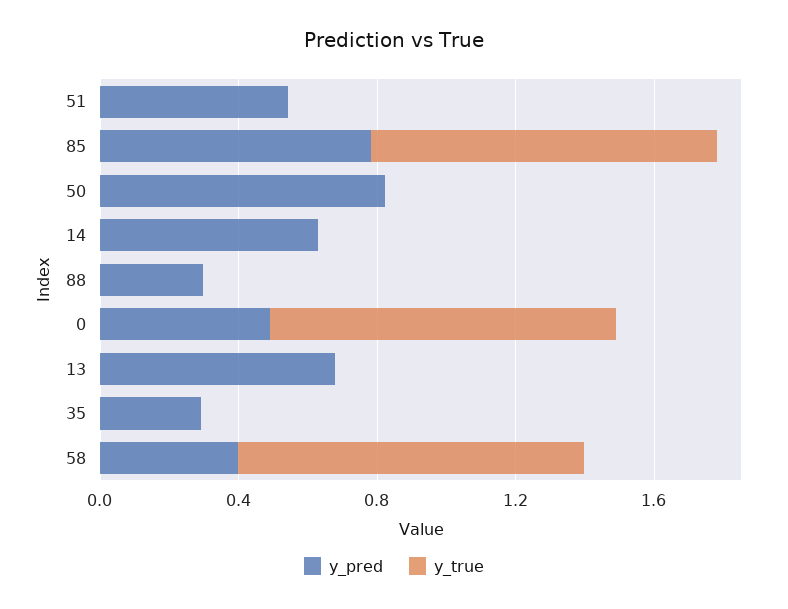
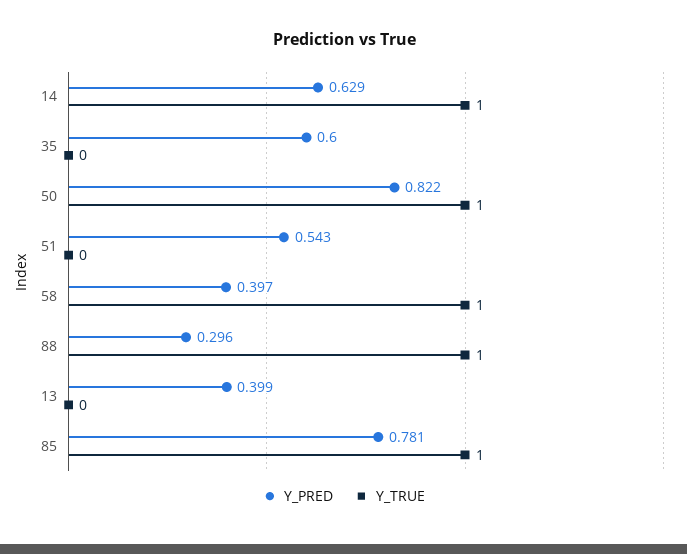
y_true, 50: 0 -> 1
y_true, 14: 0 -> 1
y_true, 88: 0 -> 1
y_pred, 0: 0.5 -> none
y_true, 0: 1 -> none
y_pred, 13: 0.7 -> 0.399
y_pred, 35: 0.3 -> 0.6

